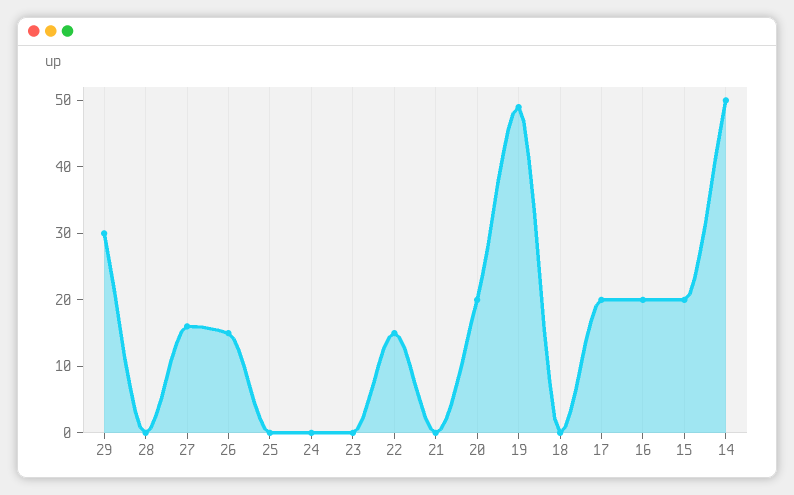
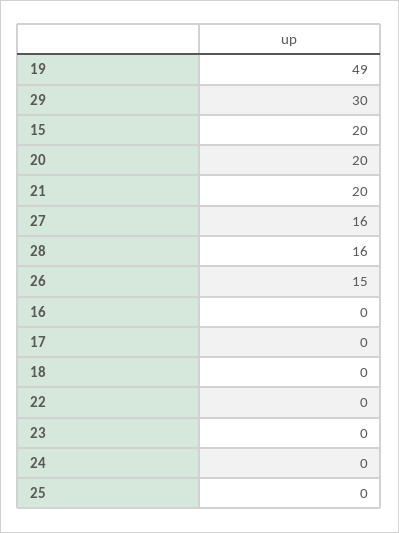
28: 0 -> 16
22: 15 -> 0
21: 0 -> 20
17: 20 -> 0
16: 20 -> 0
14: 50 -> none

